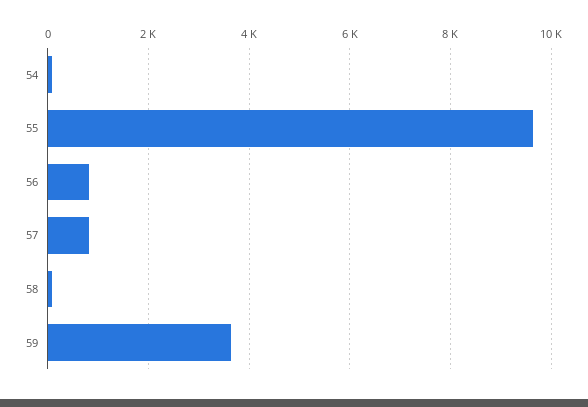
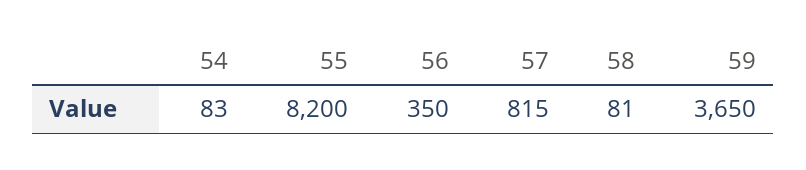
55: 9600 -> 8200
56: 800 -> 350

